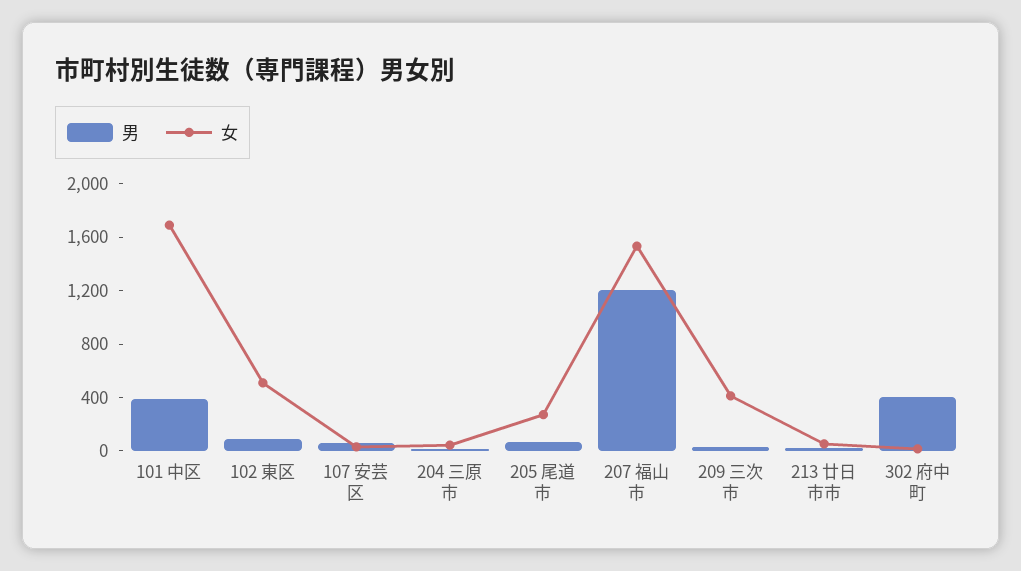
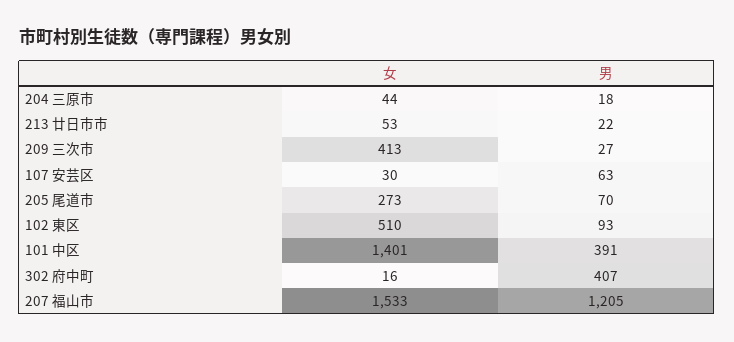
女, 101 中区: 1700 -> 1401

